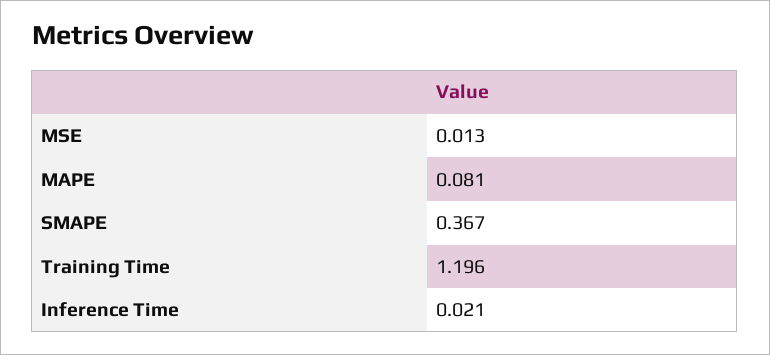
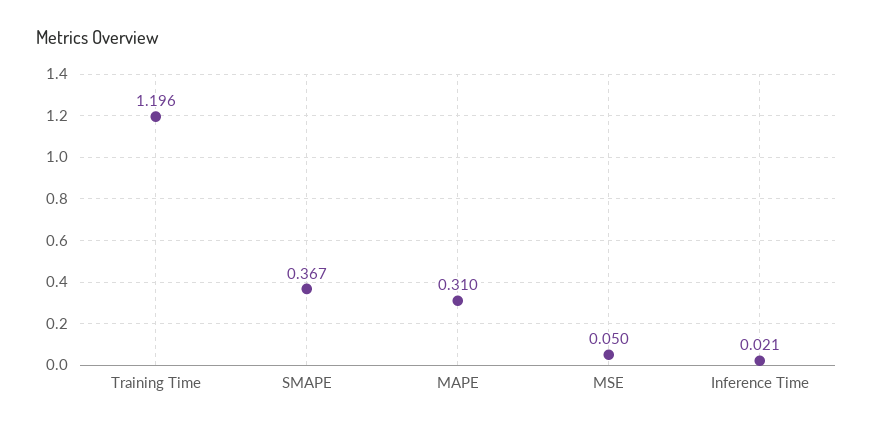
MSE: 0.013 -> 0.05
MAPE: 0.081 -> 0.31

